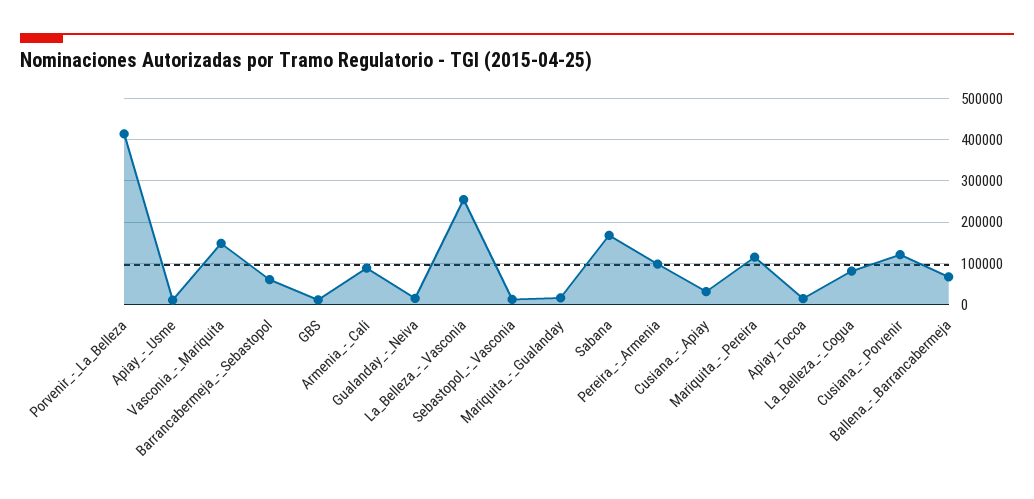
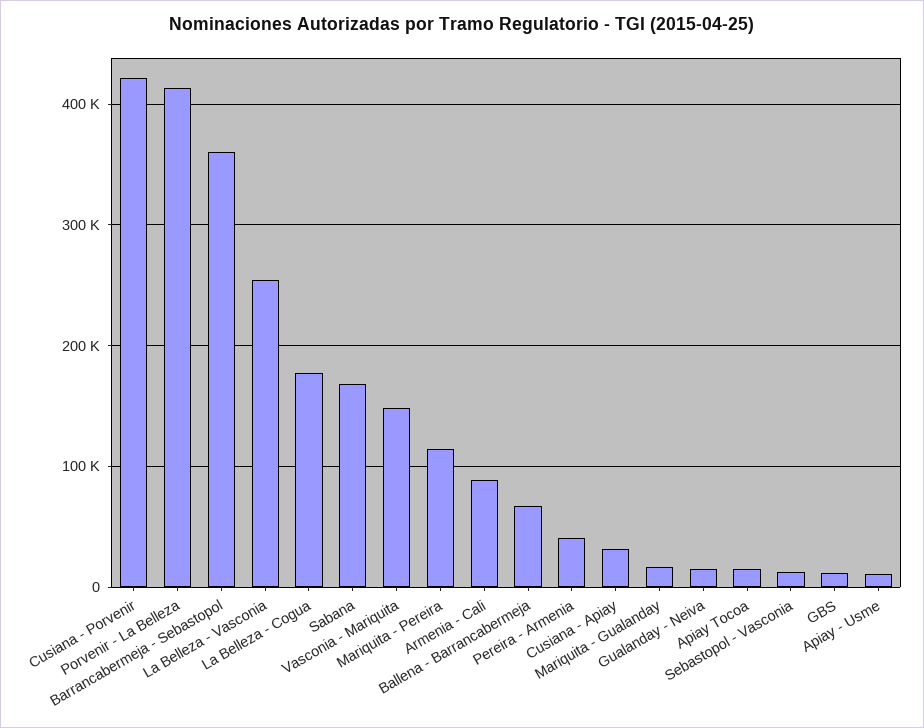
Barrancabermeja_-_Sebastopol: 60000 -> 360000
Pereira_-_Armenia: 100000 -> 40000
La_Belleza_-_Cogua: 80000 -> 180000
Cusiana_-_Porvenir: 120000 -> 420000

